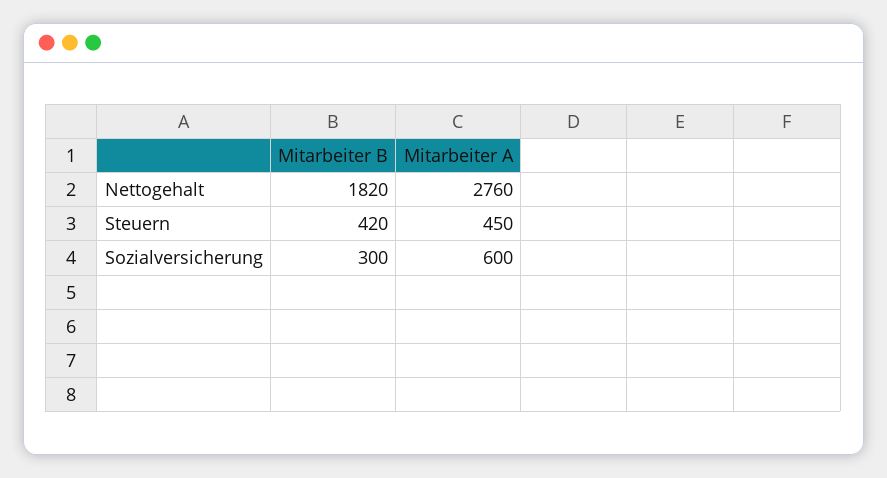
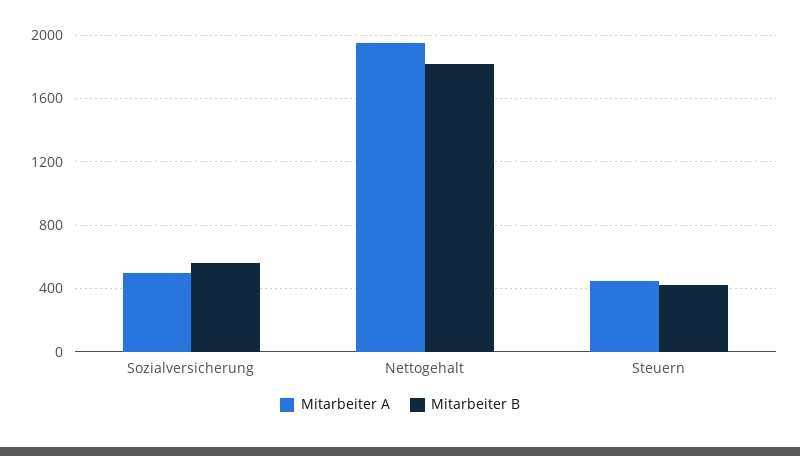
Mitarbeiter A, Nettogehalt: 2760 -> 1950
Mitarbeiter B, Sozialversicherung: 300 -> 550
Mitarbeiter A, Sozialversicherung: 600 -> 500

